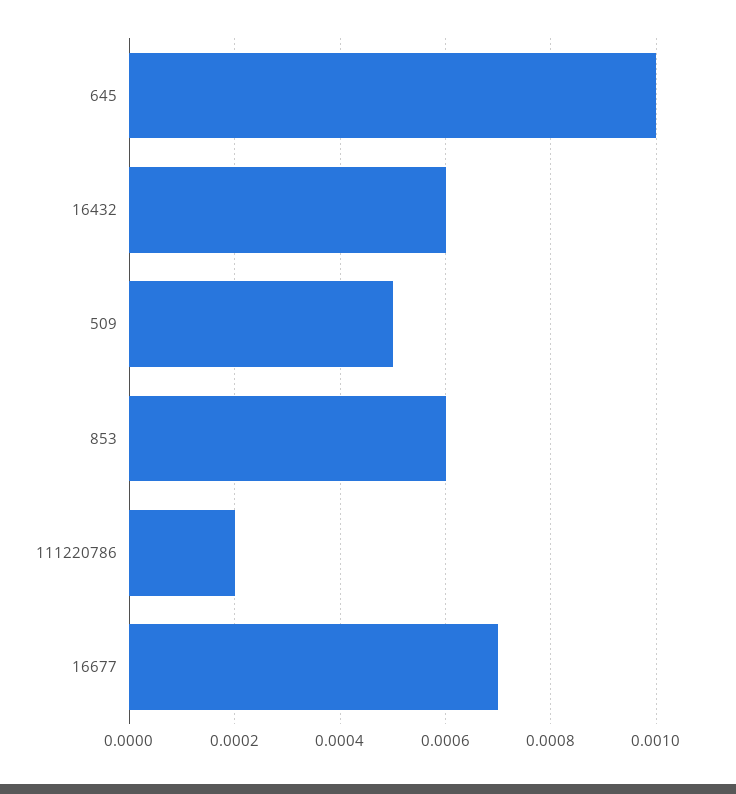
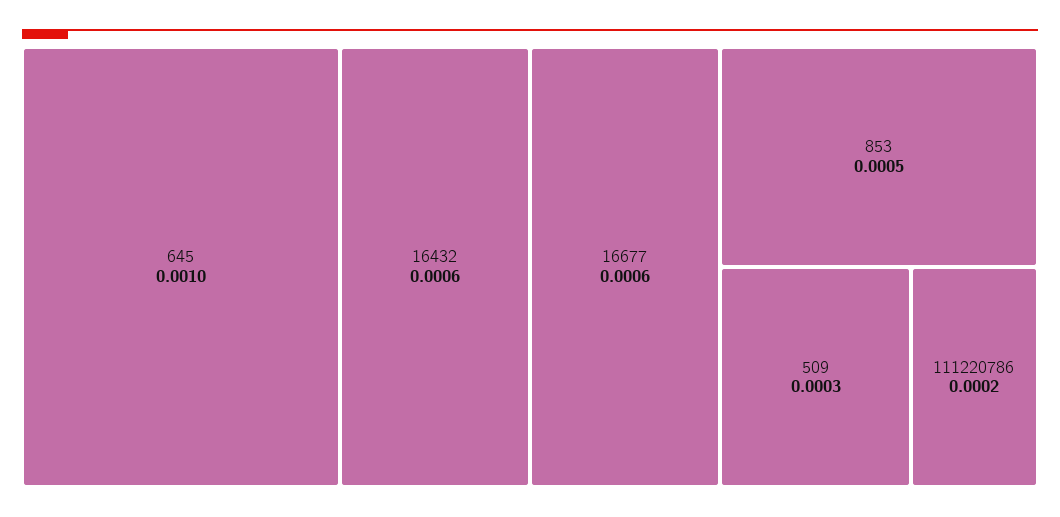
509: 0.0005 -> 0.0003
853: 0.0006 -> 0.0005
16677: 0.0007 -> 0.0006

